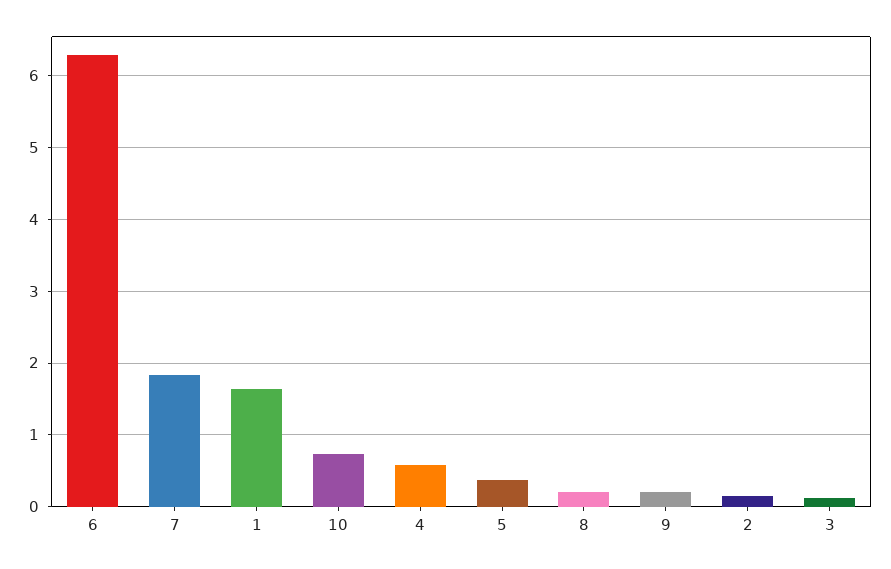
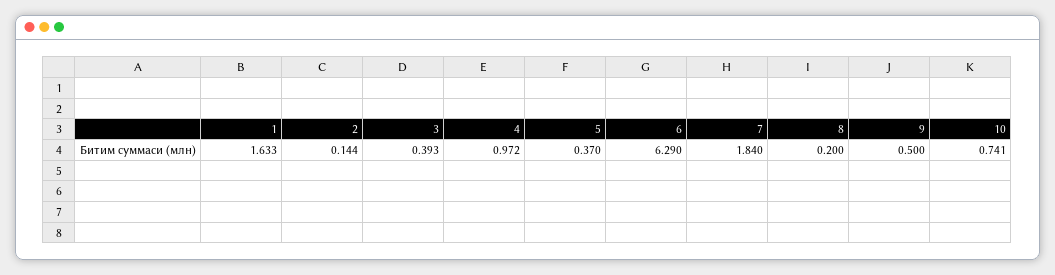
4: 0.6 -> 0.972
9: 0.2 -> 0.5
3: 0.1 -> 0.393

